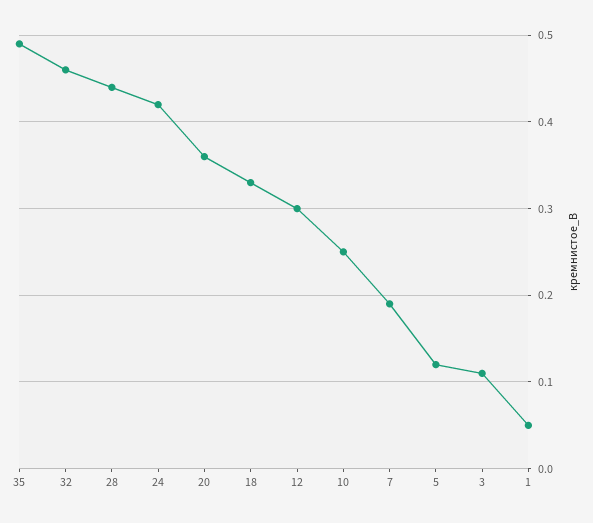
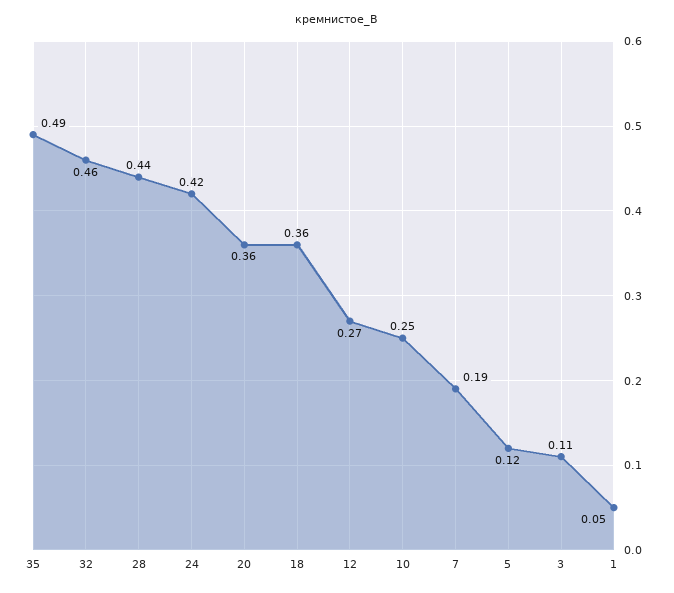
18: 0.33 -> 0.36
12: 0.3 -> 0.27

